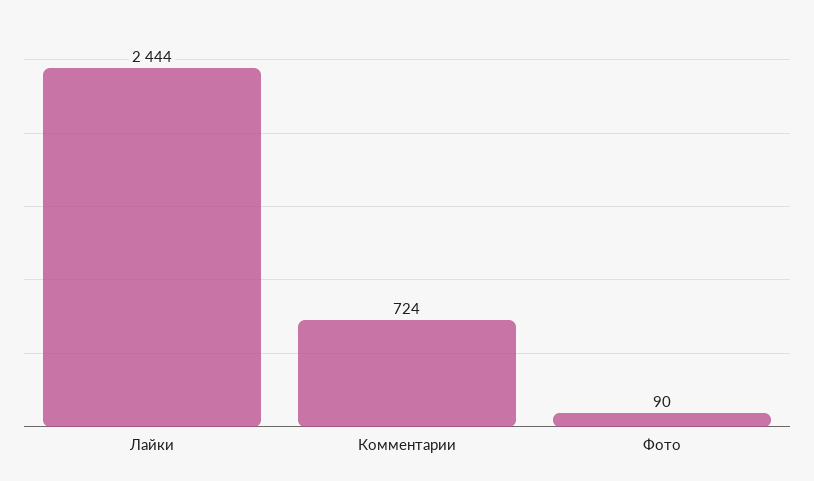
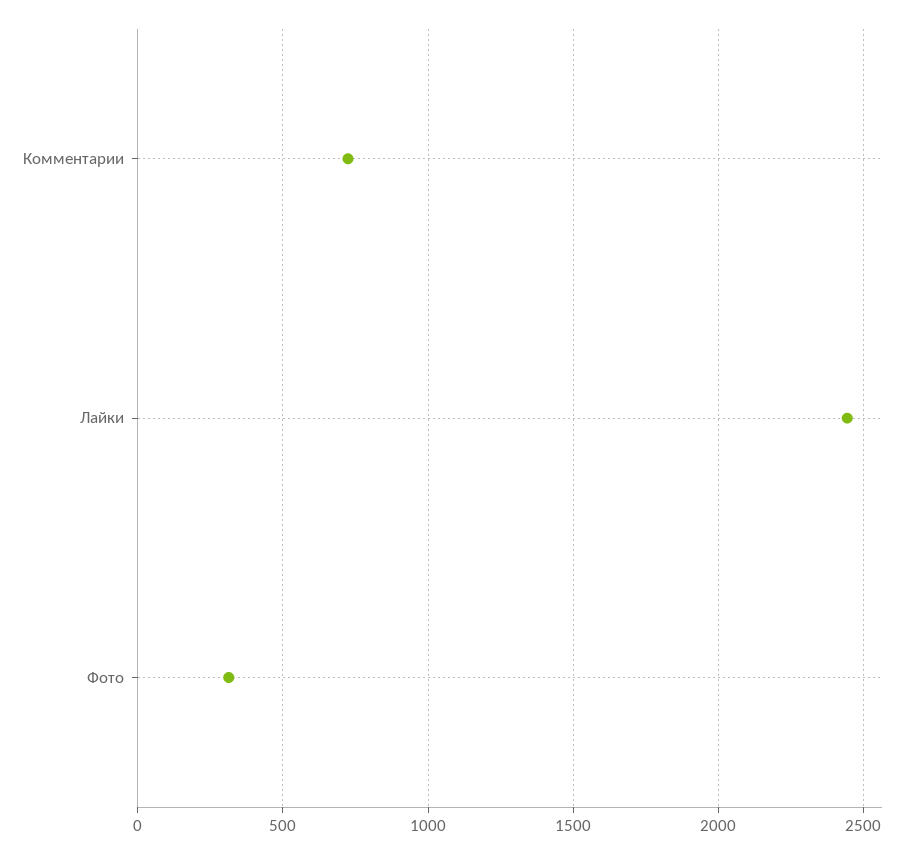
Фото: 90 -> 300

